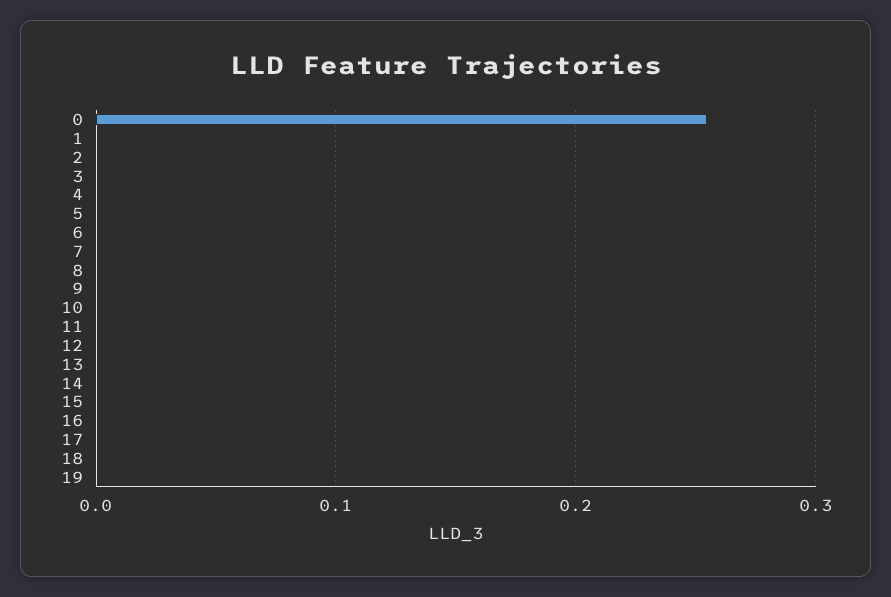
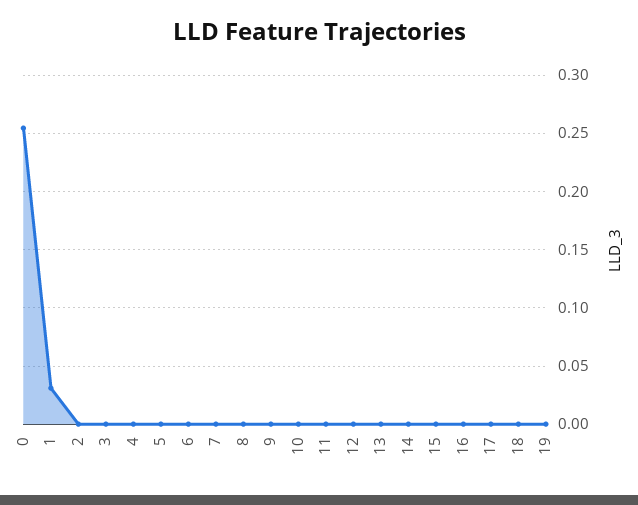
1: 0 -> 0.03

